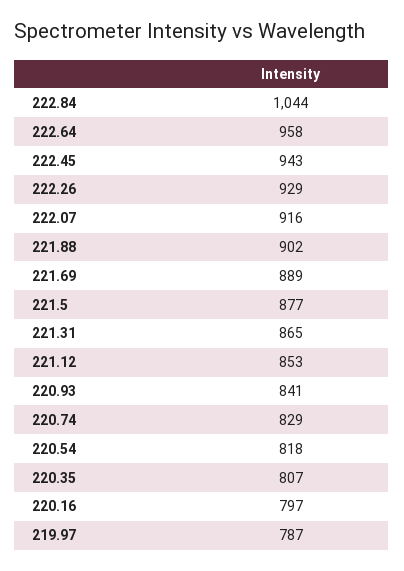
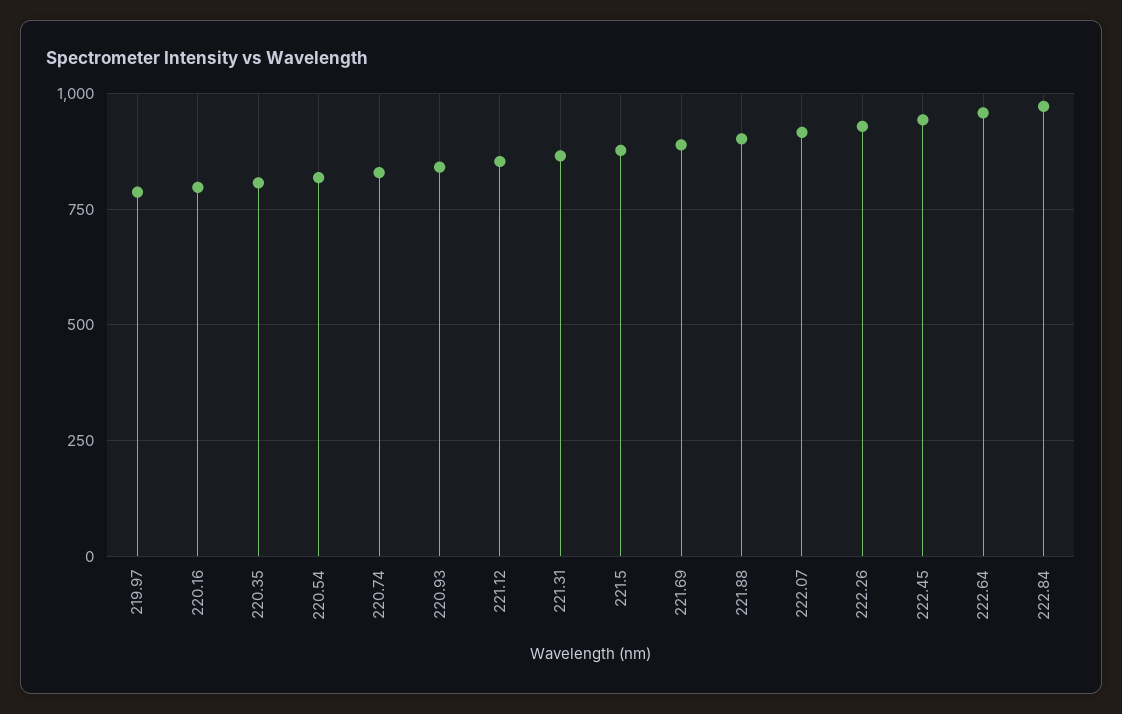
222.84: 1044 -> 975

